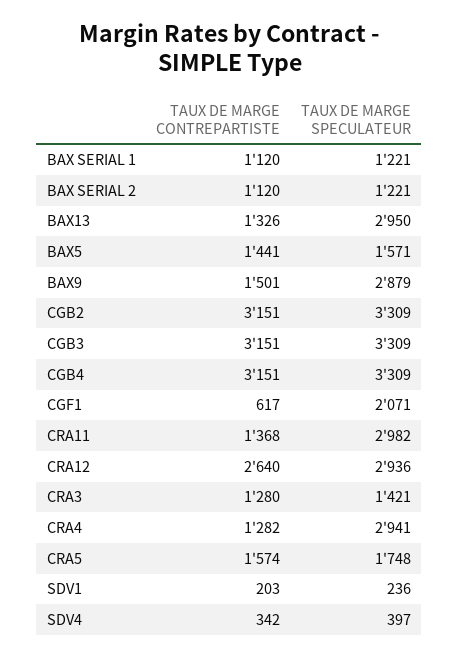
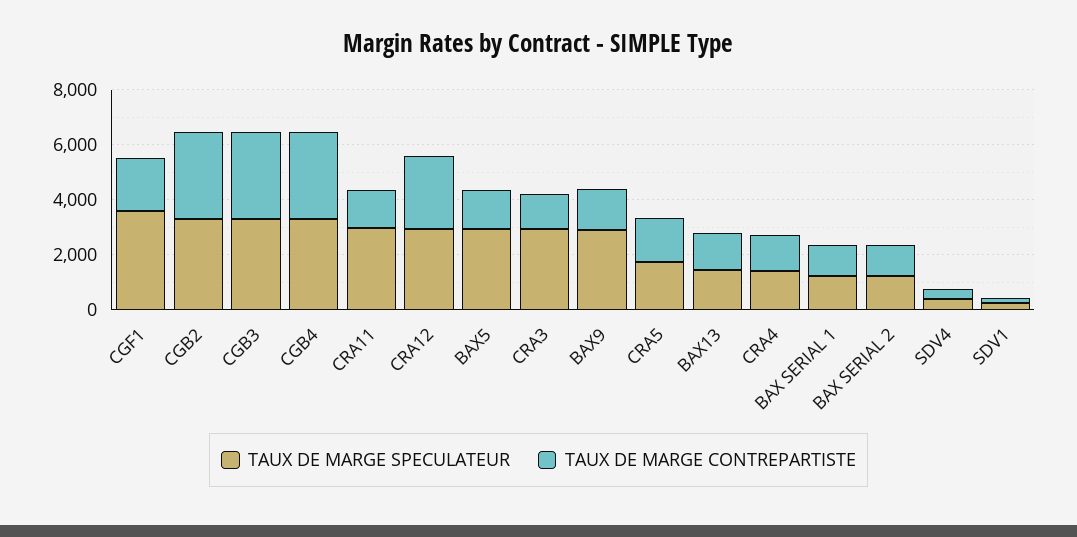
TAUX DE MARGE SPECULATEUR, BAX13: 2950 -> 1500
TAUX DE MARGE SPECULATEUR, BAX5: 1571 -> 3000
TAUX DE MARGE CONTREPARTISTE, CGF1: 617 -> 2000
TAUX DE MARGE SPECULATEUR, CGF1: 2071 -> 3500
TAUX DE MARGE SPECULATEUR, CRA3: 1421 -> 3000
TAUX DE MARGE SPECULATEUR, CRA4: 2941 -> 1500

